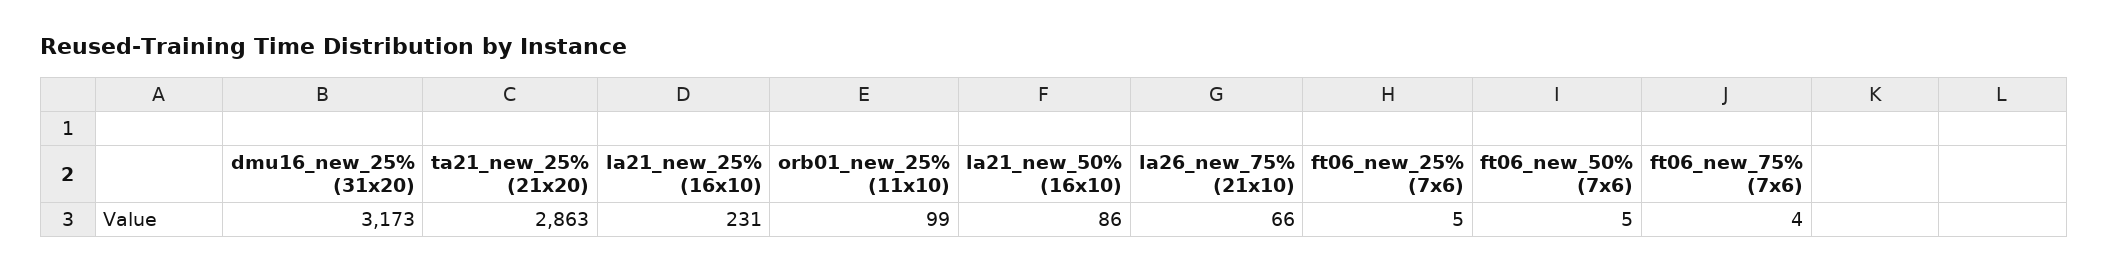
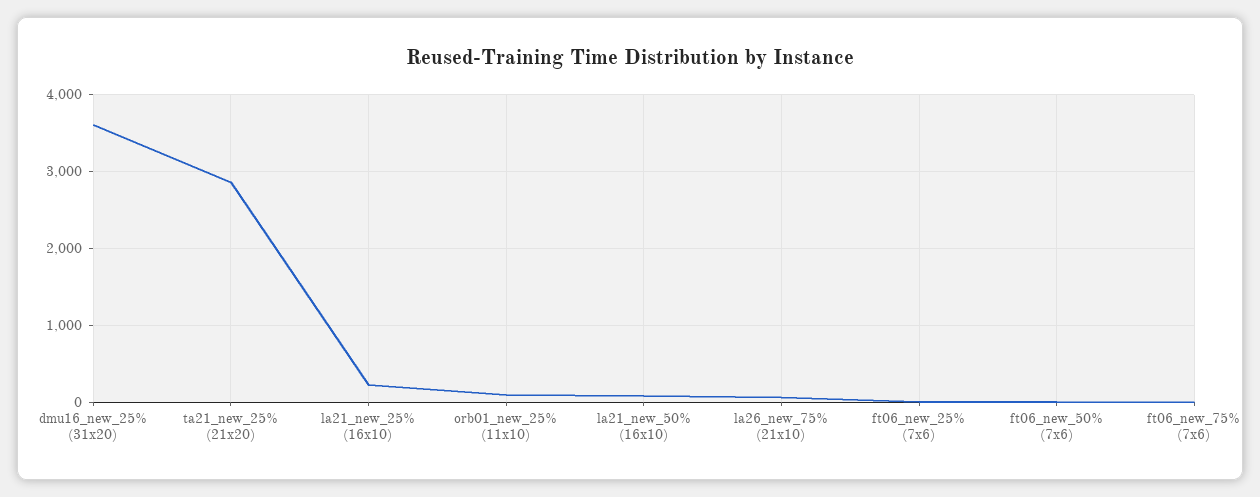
dmu16_new_25% (31x20): 3173 -> 3600

